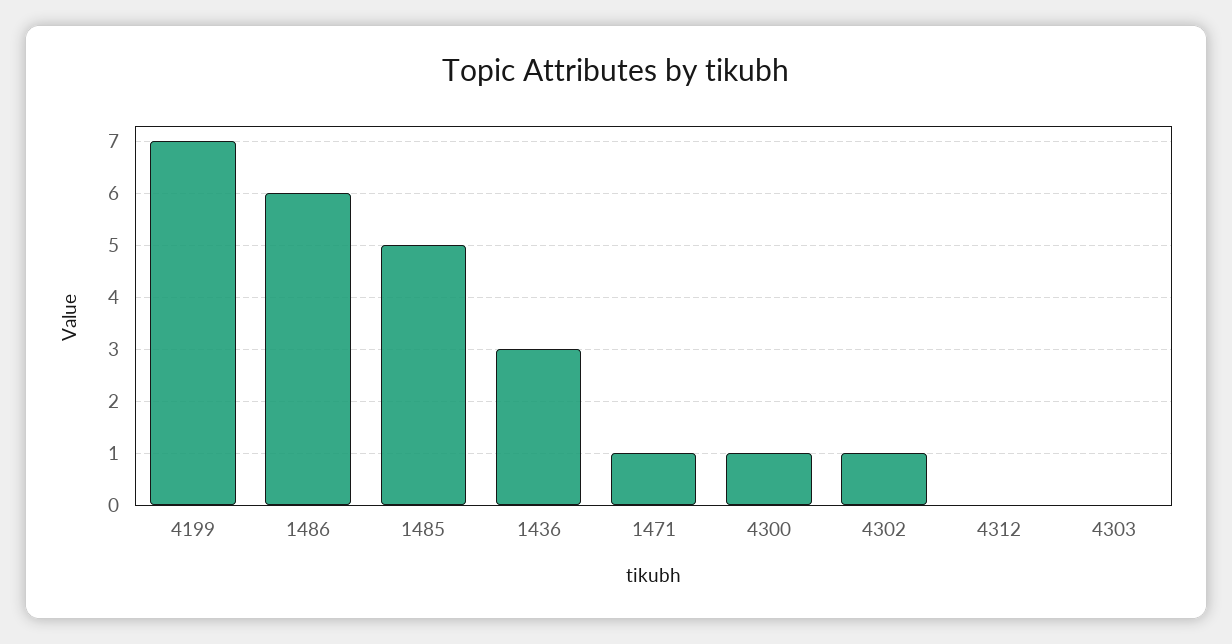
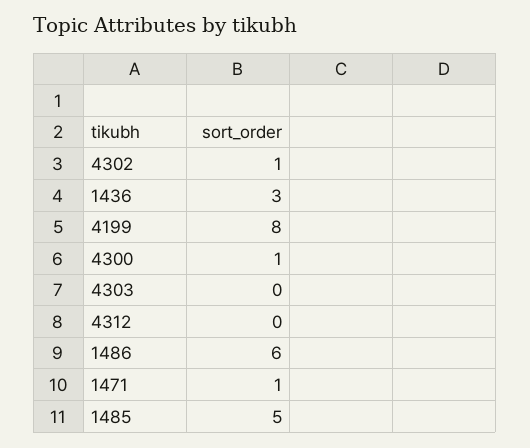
4199: 7 -> 8

